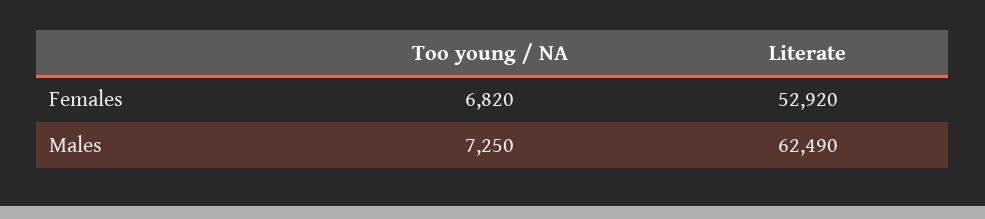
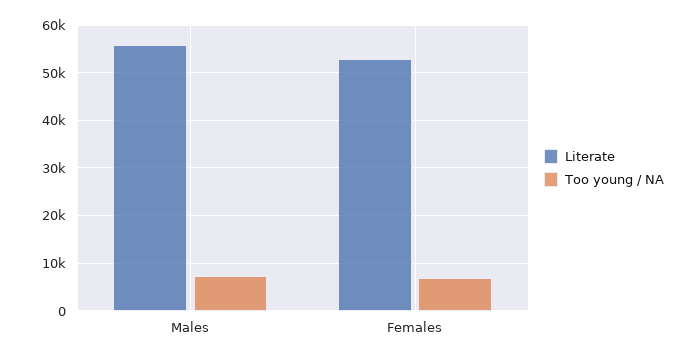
Literate, Males: 62490 -> 56000

